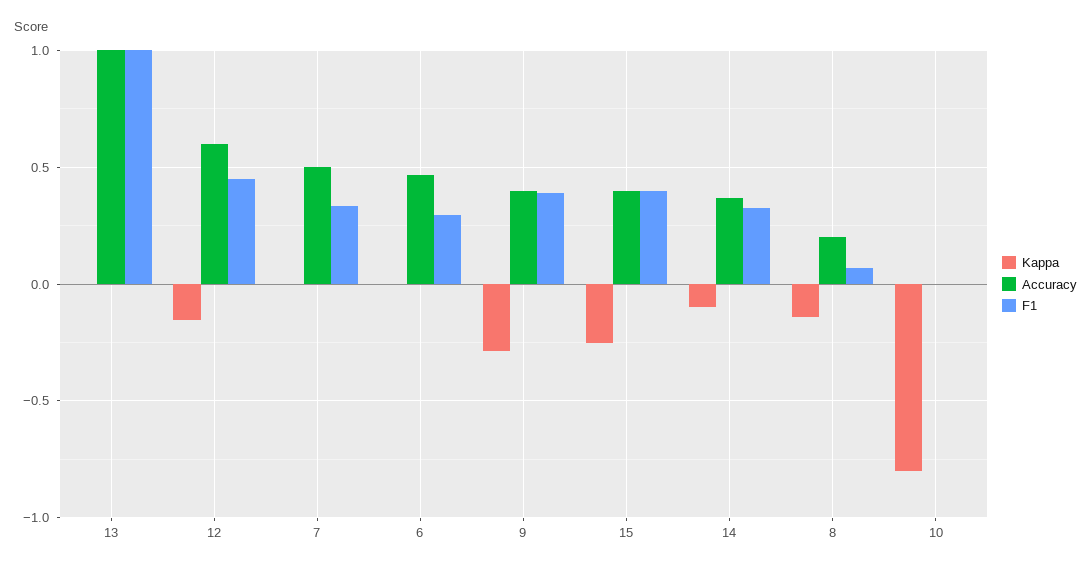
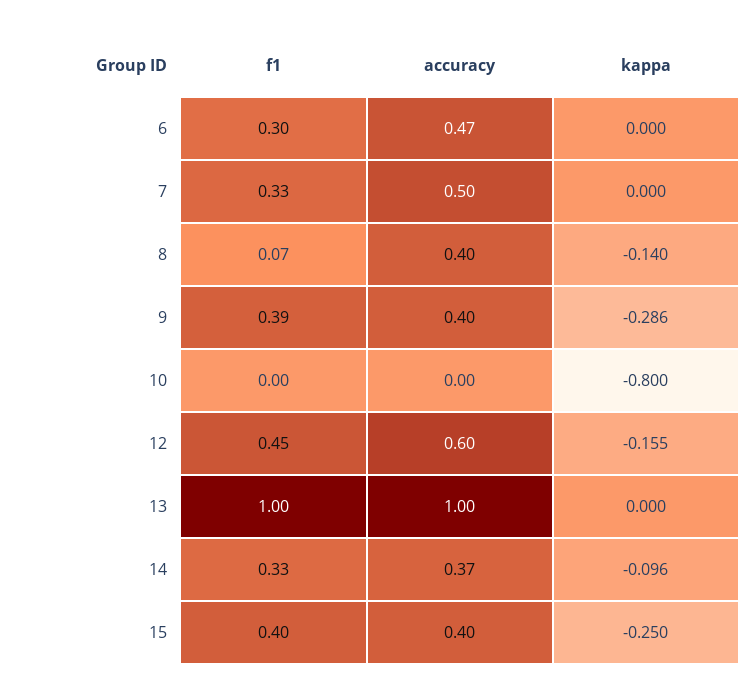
Accuracy, 8: 0.2 -> 0.4

